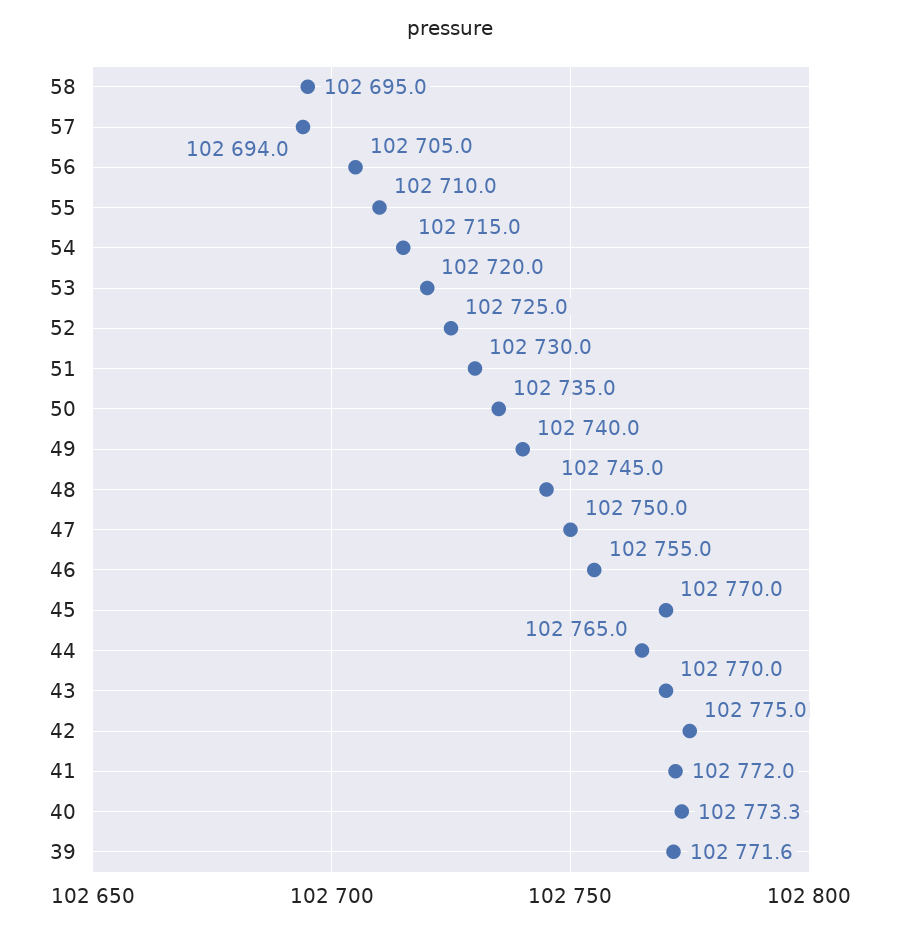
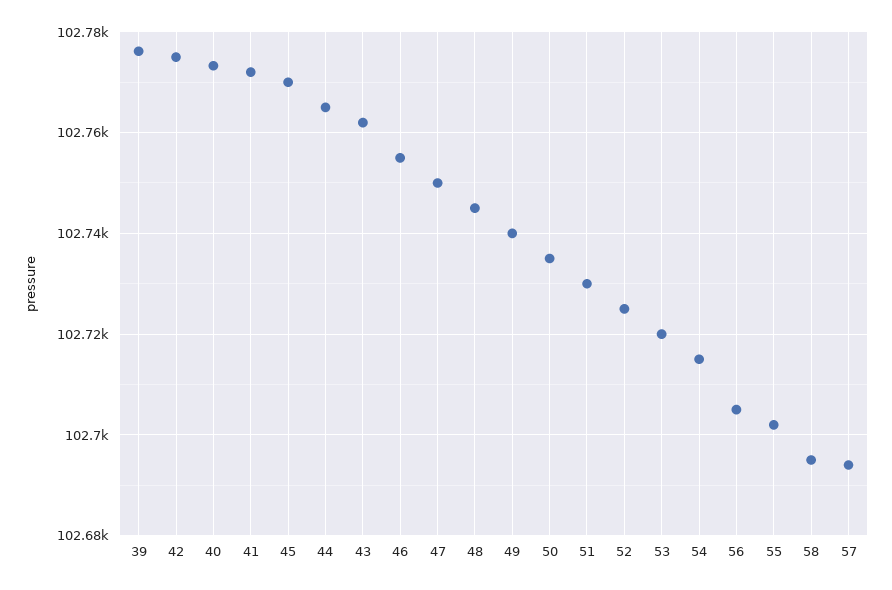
55: 102710 -> 102702
43: 102770 -> 102762
39: 102771.6 -> 102776

